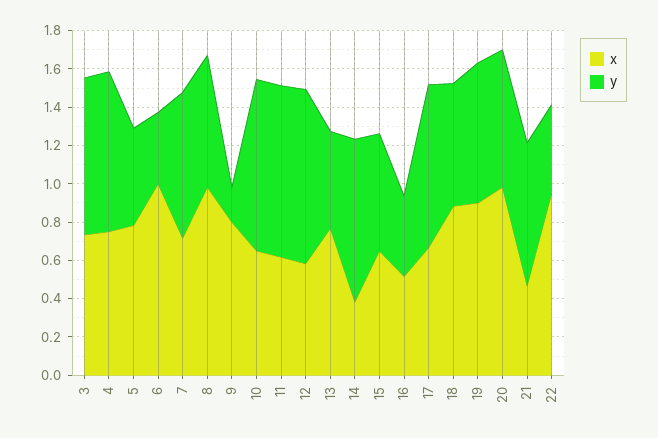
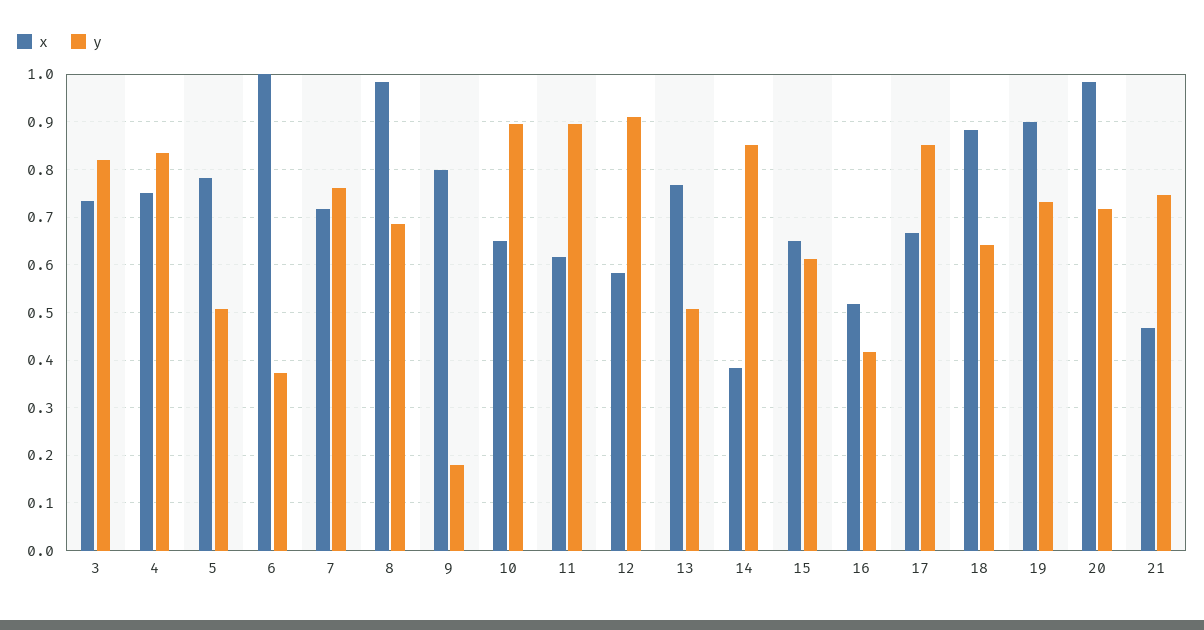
x, 22: 0.95 -> none
y, 22: 0.45 -> none

